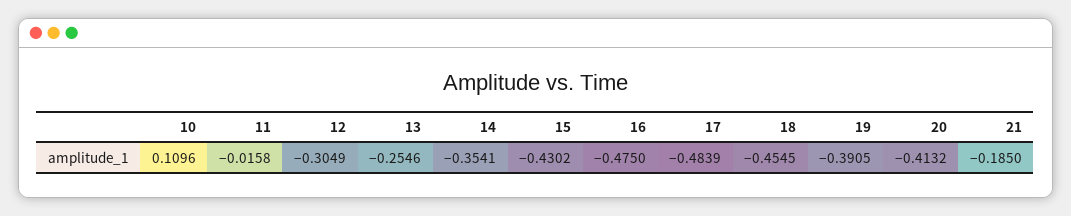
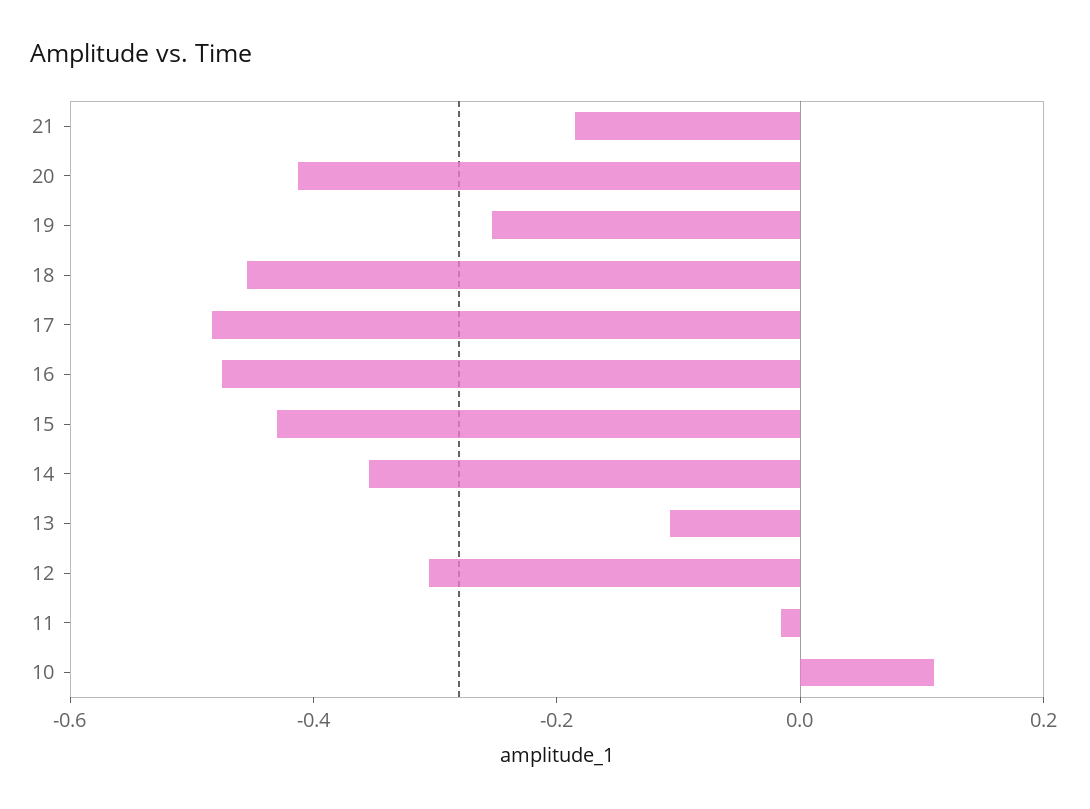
13: -0.2546 -> -0.1
19: -0.3905 -> -0.25

